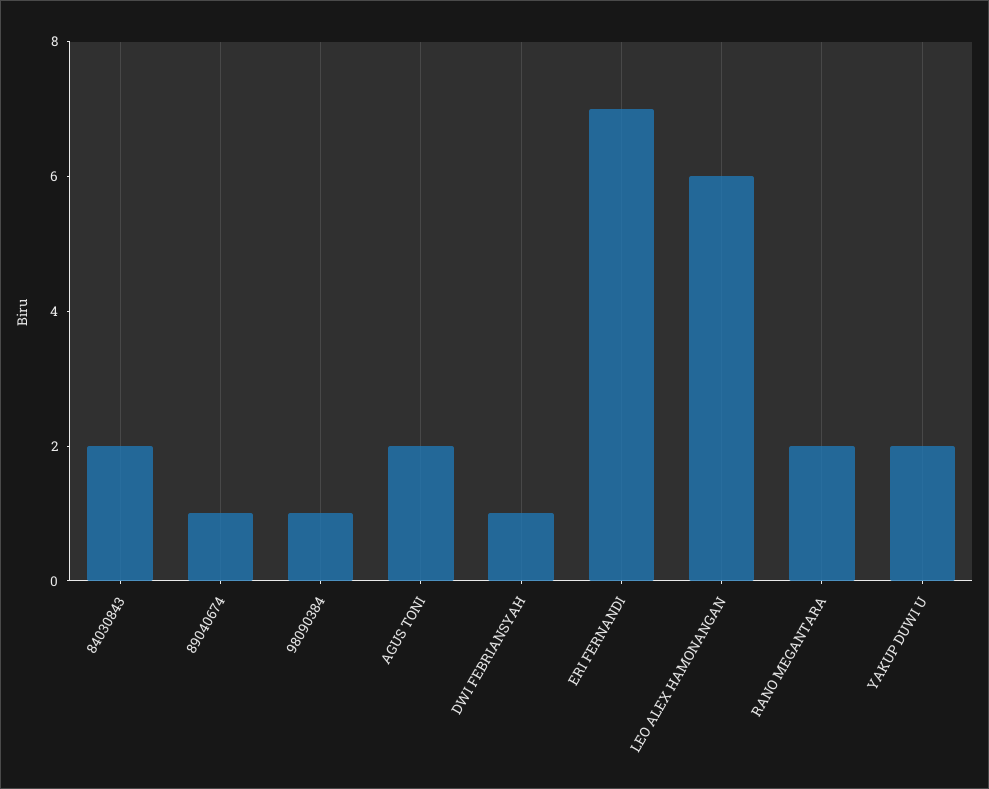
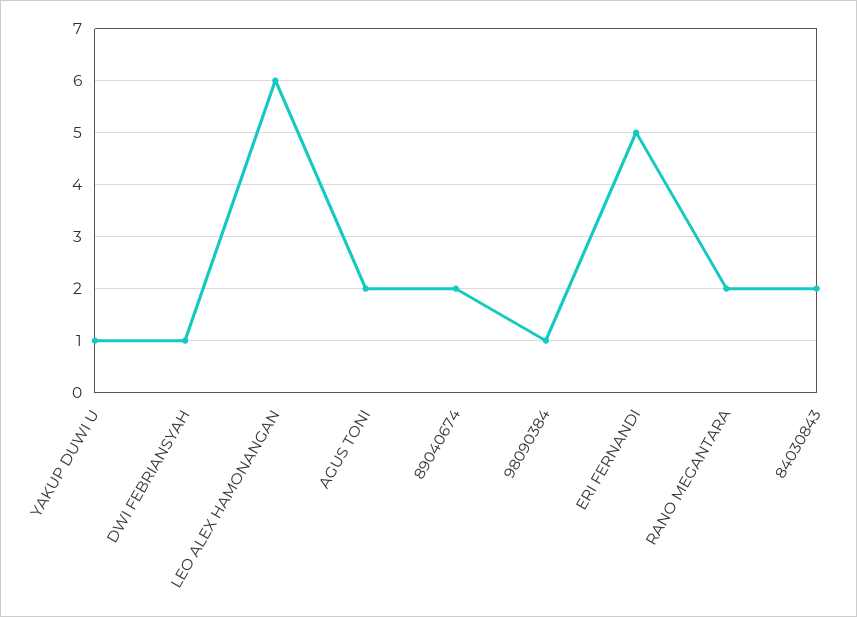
89040674: 1 -> 2
ERI FERNANDI: 7 -> 5
YAKUP DUWI U: 2 -> 1

